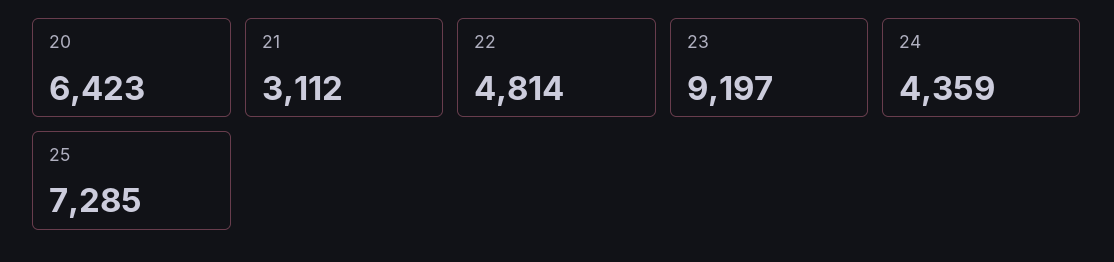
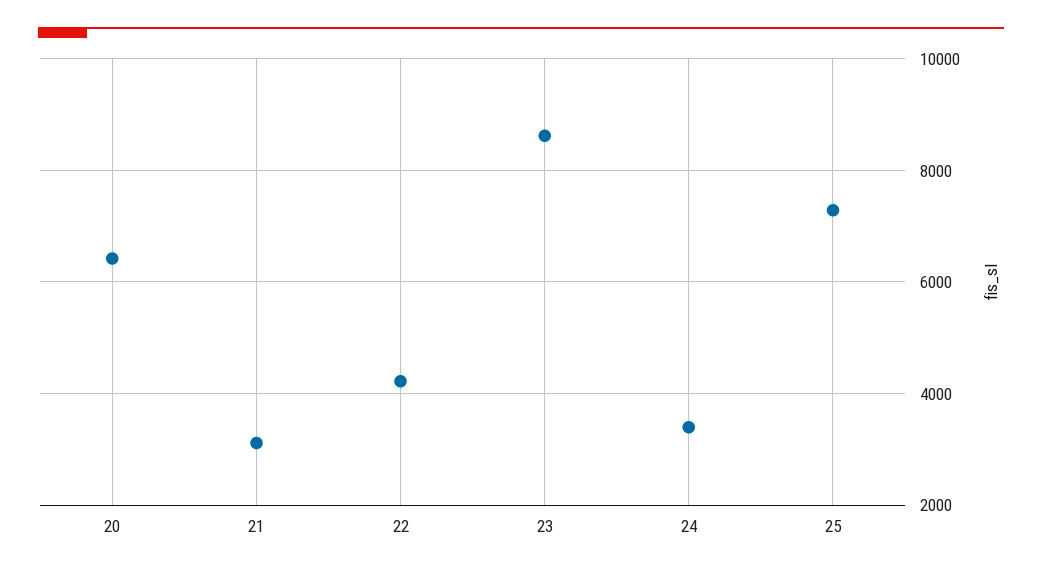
22: 4814 -> 4200
23: 9197 -> 8600
24: 4359 -> 3400

